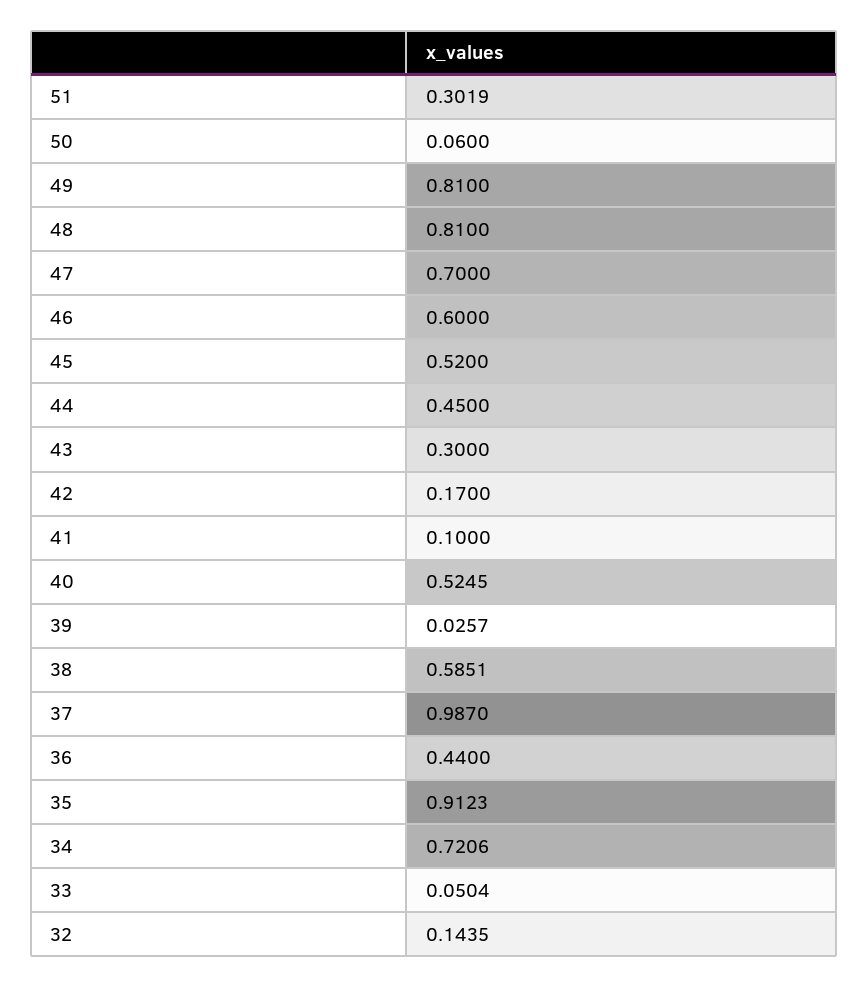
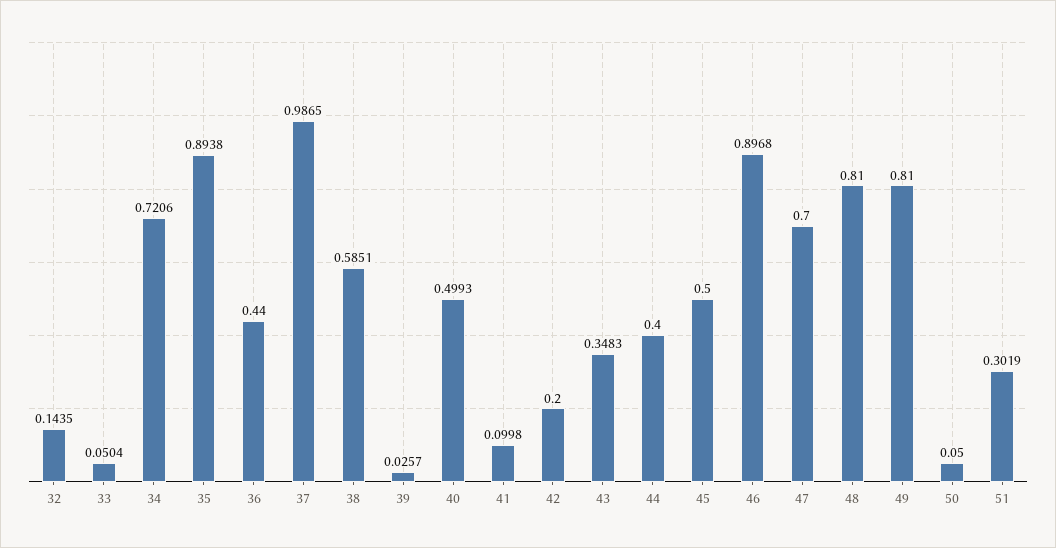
50: 0.06 -> 0.05
46: 0.6 -> 0.8968
45: 0.52 -> 0.5
44: 0.45 -> 0.4
43: 0.3 -> 0.3483
42: 0.17 -> 0.2
41: 0.1 -> 0.0998
40: 0.5245 -> 0.4993
37: 0.987 -> 0.9865
35: 0.9123 -> 0.8938

